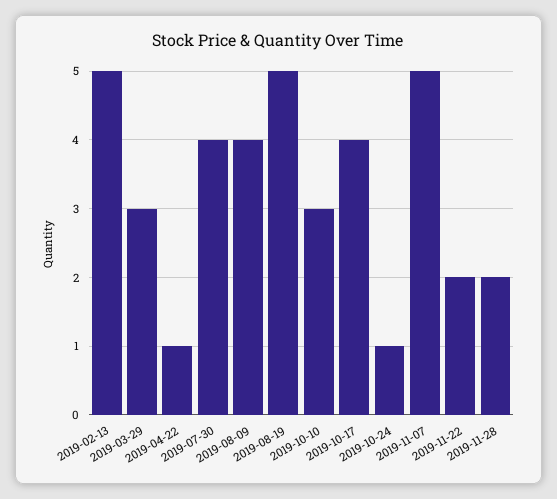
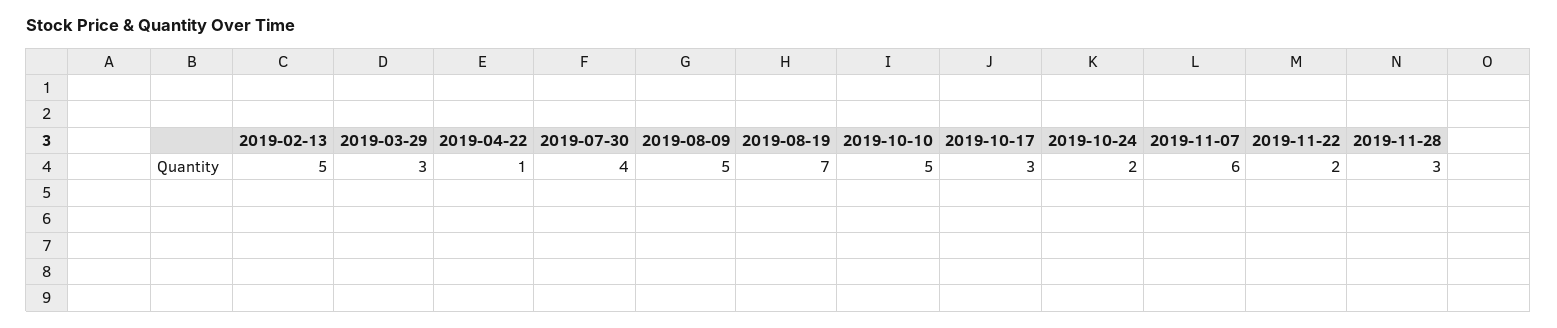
2019-08-09: 4 -> 5
2019-08-19: 5 -> 7
2019-10-10: 3 -> 5
2019-10-17: 4 -> 3
2019-10-24: 1 -> 2
2019-11-07: 5 -> 6
2019-11-28: 2 -> 3

